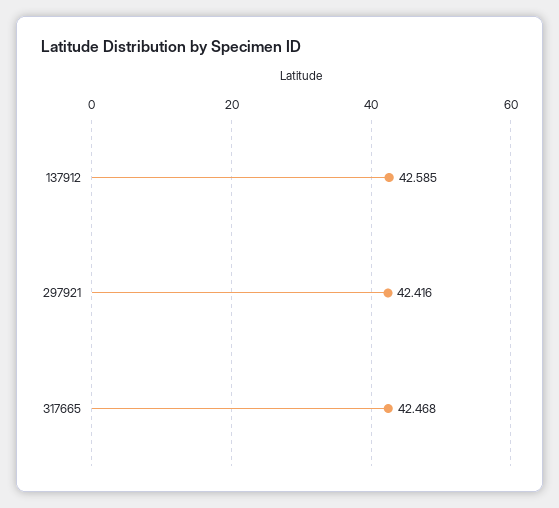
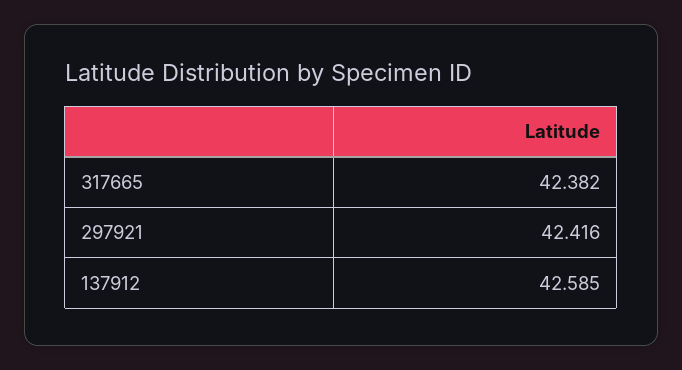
317665: 42.468 -> 42.382

